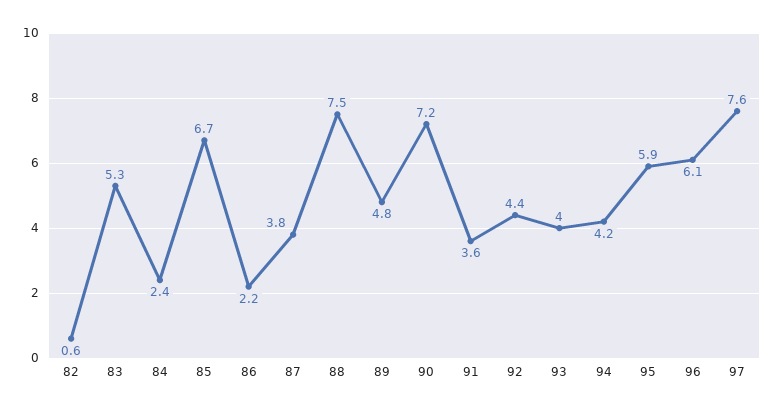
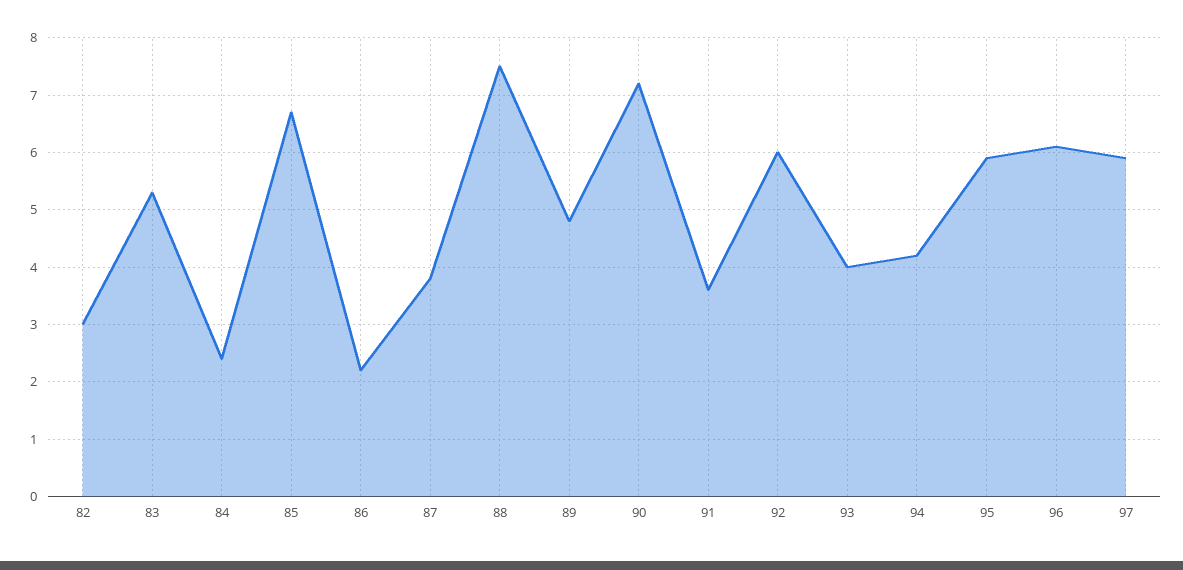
82: 0.6 -> 3
92: 4.4 -> 6
97: 7.6 -> 6

